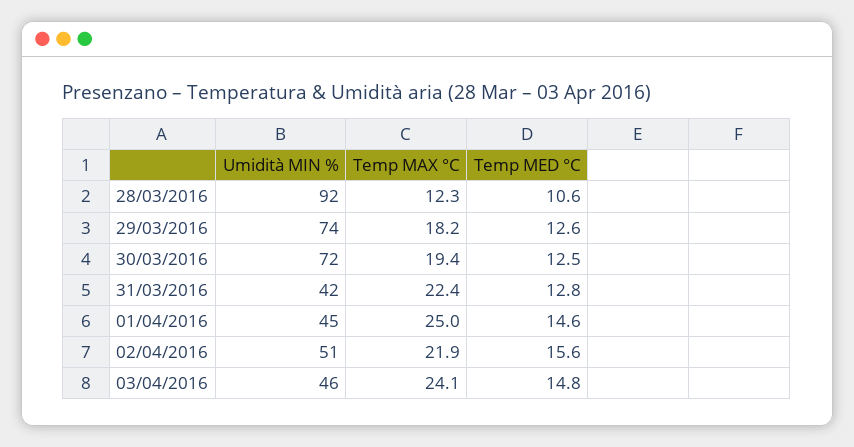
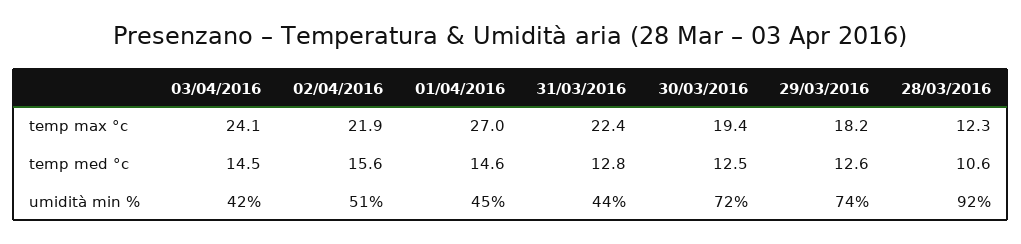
Umidità MIN %, 31/03/2016: 42 -> 44
Temp MAX °C, 01/04/2016: 25 -> 27
Umidità MIN %, 03/04/2016: 46 -> 42
Temp MED °C, 03/04/2016: 14.8 -> 14.5

